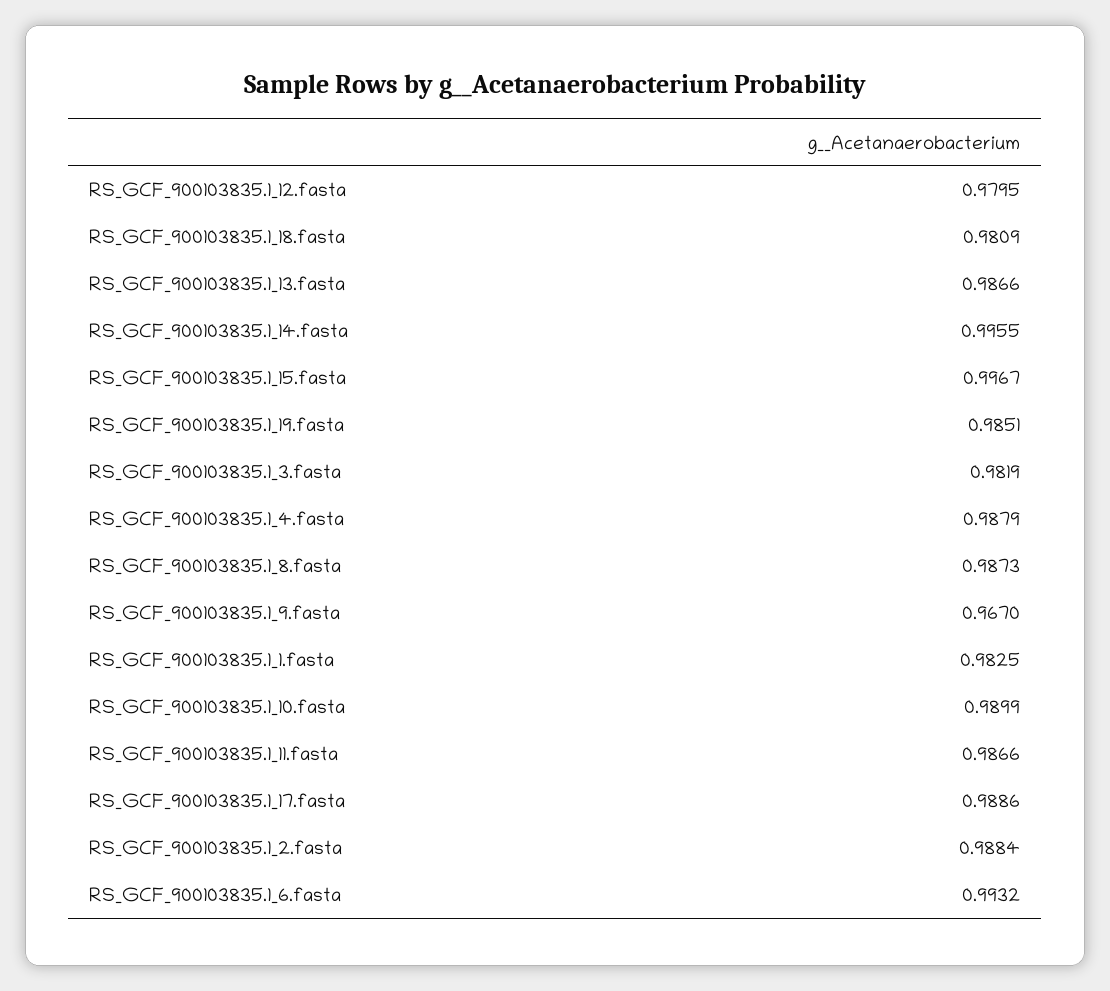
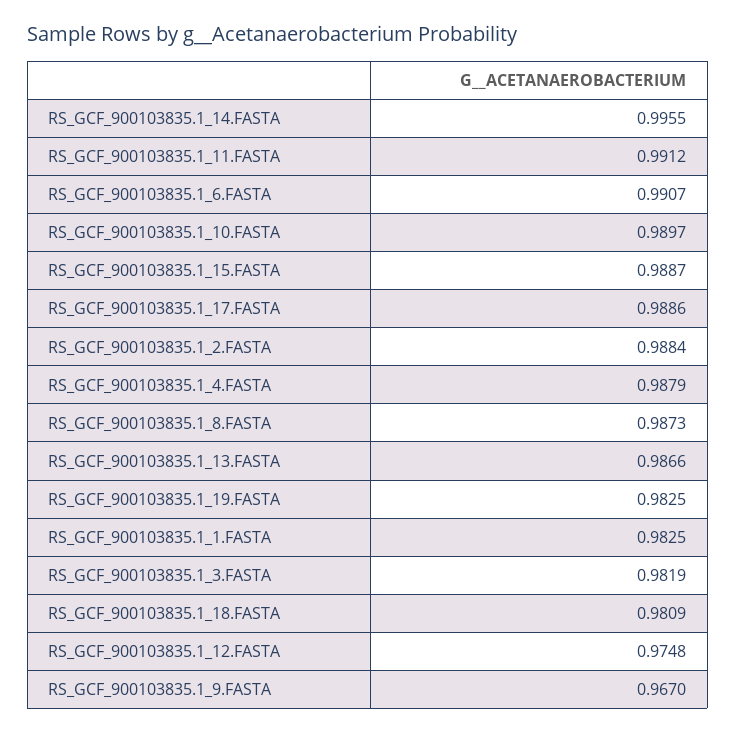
RS_GCF_900103835.1_12.fasta: 0.9795 -> 0.9748
RS_GCF_900103835.1_15.fasta: 0.9967 -> 0.9887
RS_GCF_900103835.1_19.fasta: 0.9851 -> 0.9825
RS_GCF_900103835.1_10.fasta: 0.9899 -> 0.9897
RS_GCF_900103835.1_11.fasta: 0.9866 -> 0.9912
RS_GCF_900103835.1_6.fasta: 0.9932 -> 0.9907

